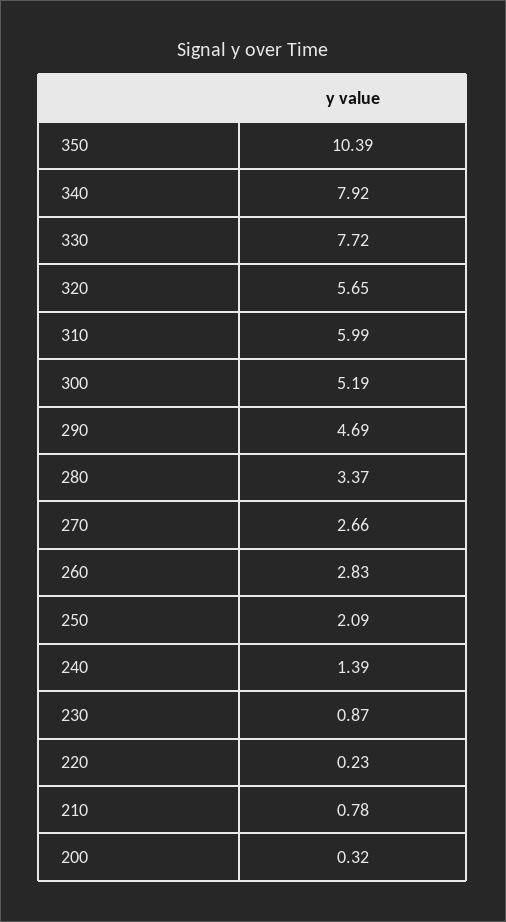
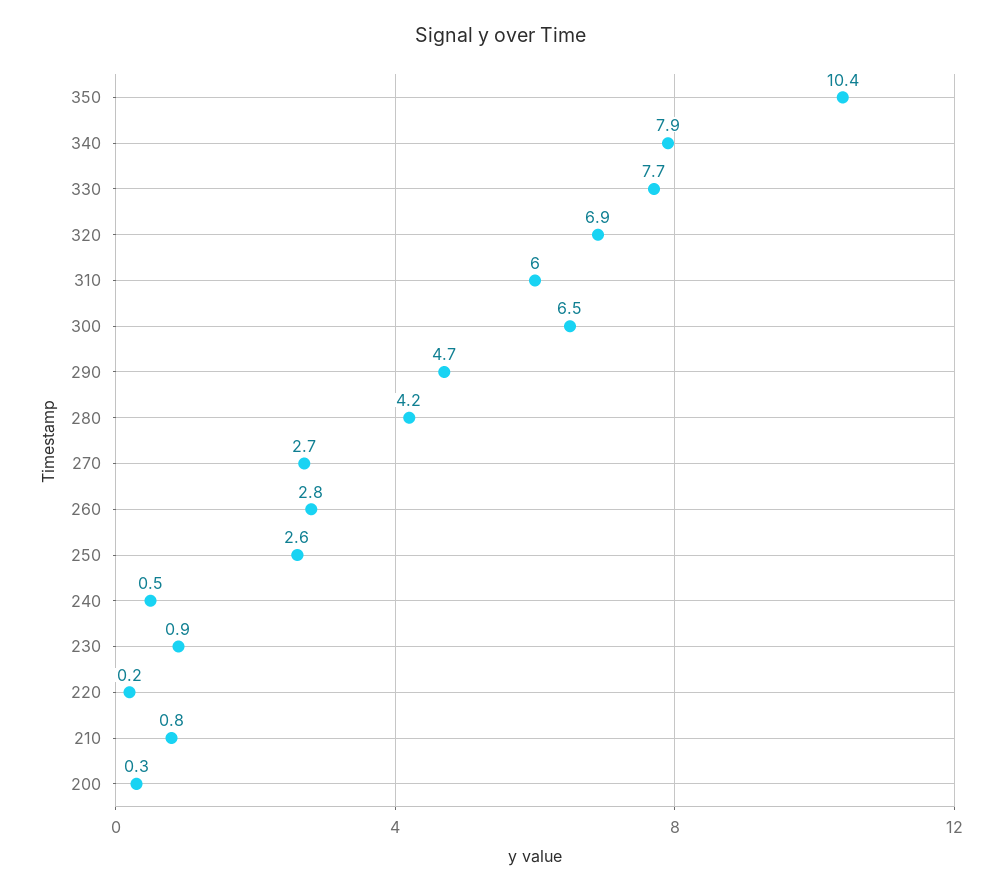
320: 5.65 -> 6.9
300: 5.19 -> 6.5
280: 3.37 -> 4.2
250: 2.09 -> 2.6
240: 1.39 -> 0.5

